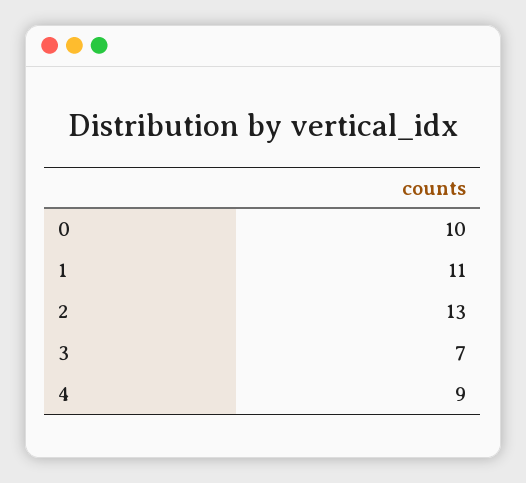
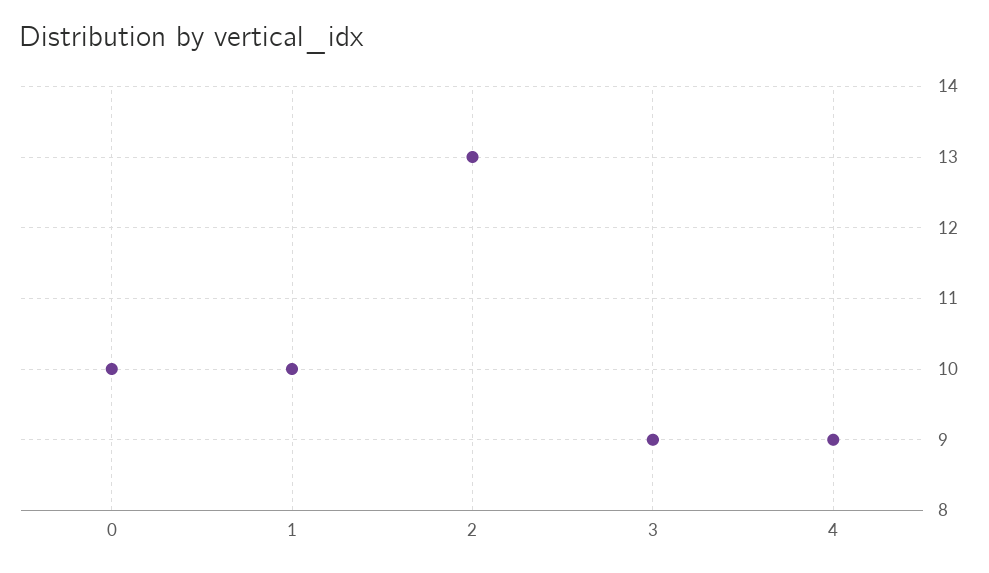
1: 11 -> 10
3: 7 -> 9

